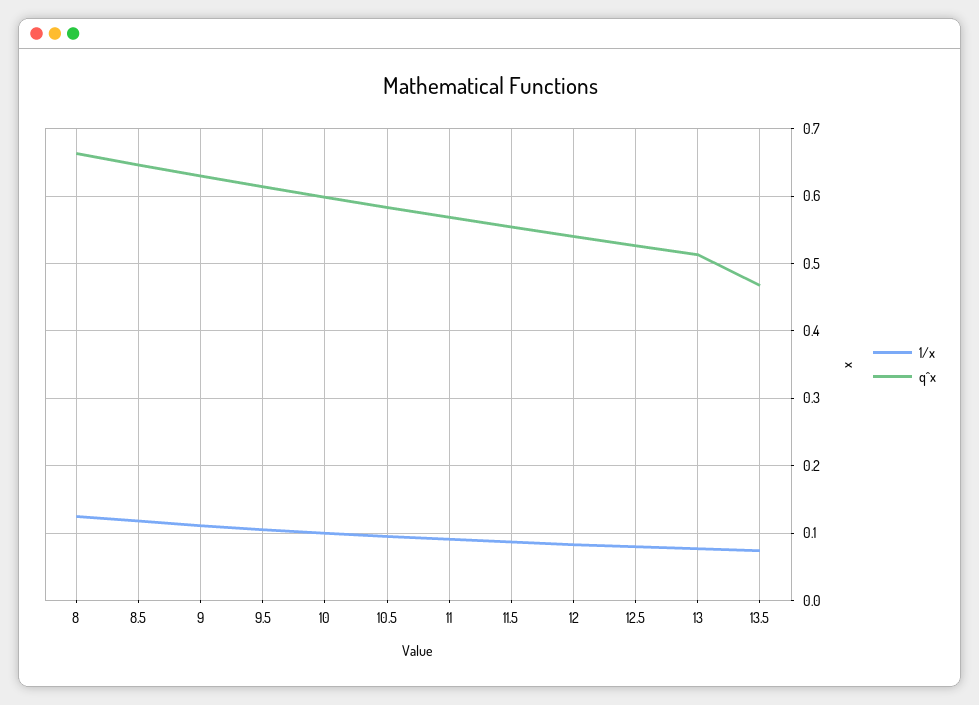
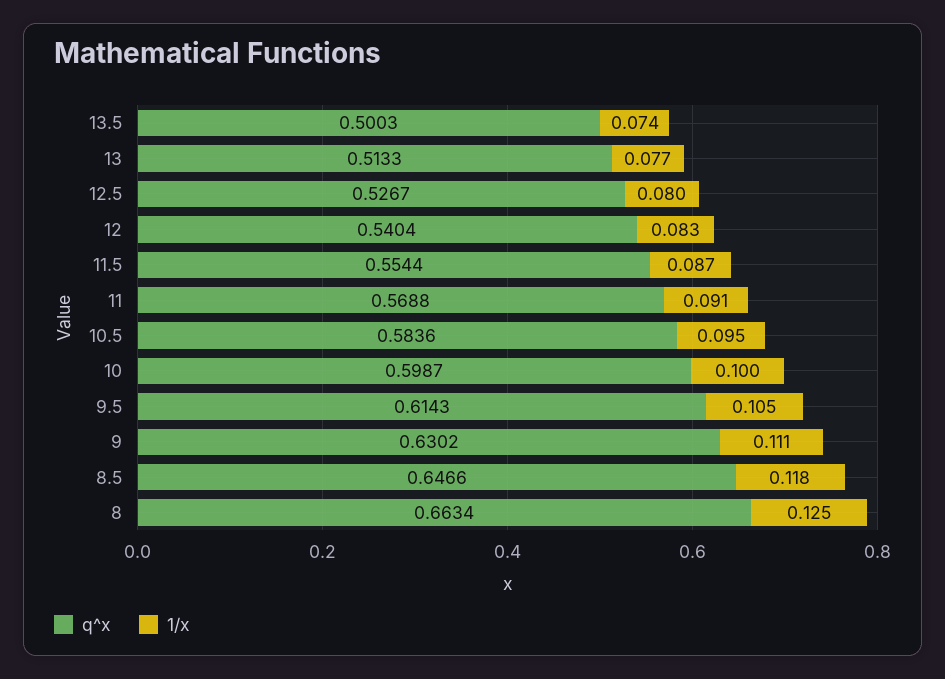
q^x, 13.5: 0.47 -> 0.5003

